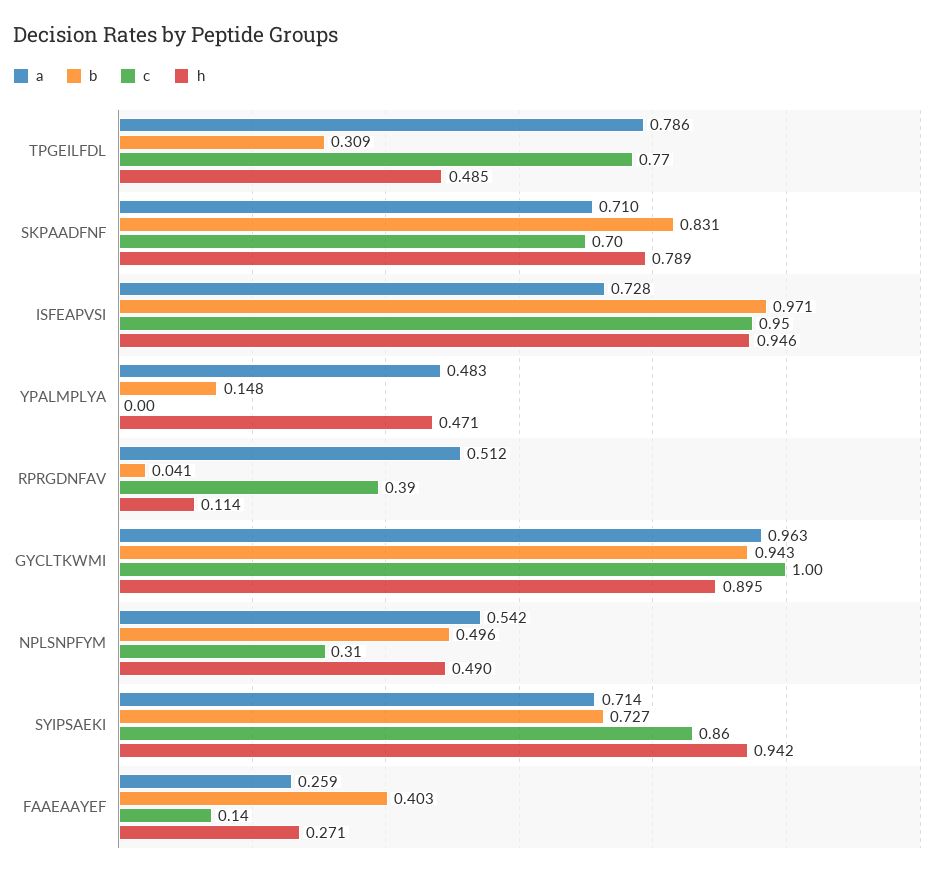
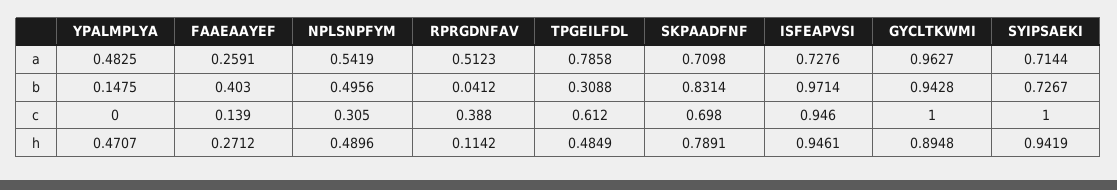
c, TPGEILFDL: 0.77 -> 0.612
c, SYIPSAEKI: 0.86 -> 1

